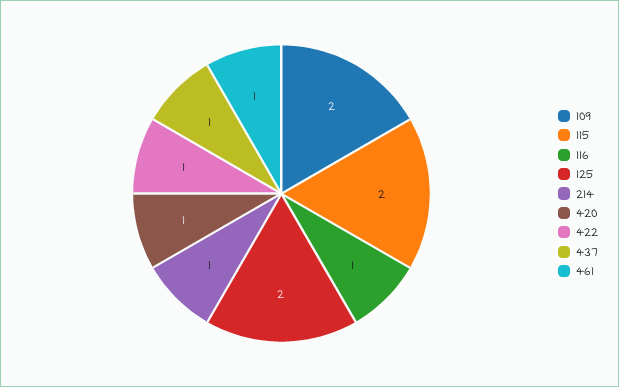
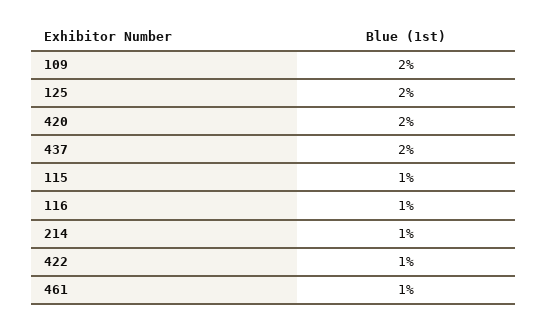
115: 2 -> 1
420: 1 -> 2
437: 1 -> 2

